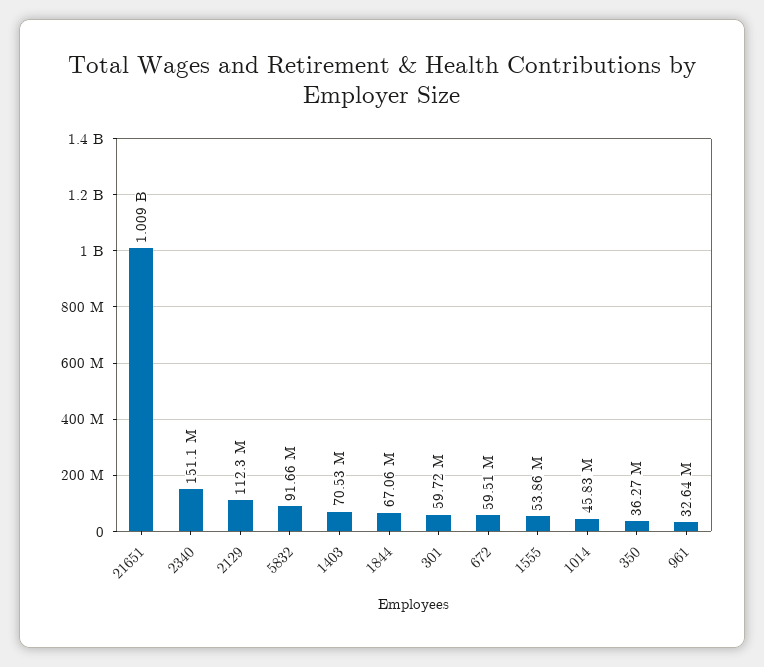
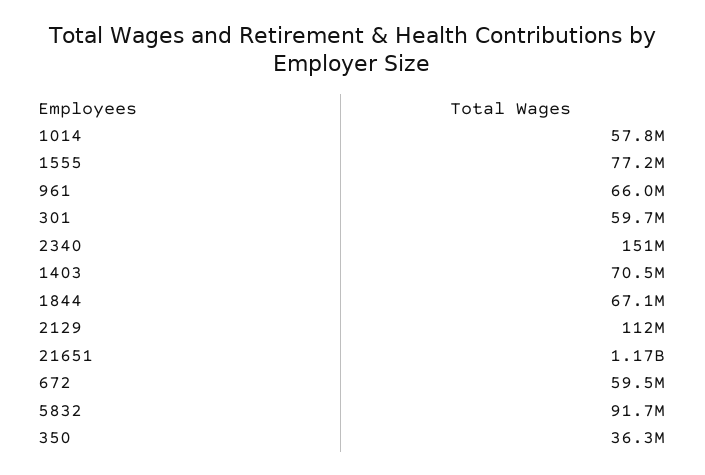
21651: 1009000000 -> 1170000000
1555: 53860000 -> 77200000
1014: 45830000 -> 57800000
961: 32640000 -> 66000000

